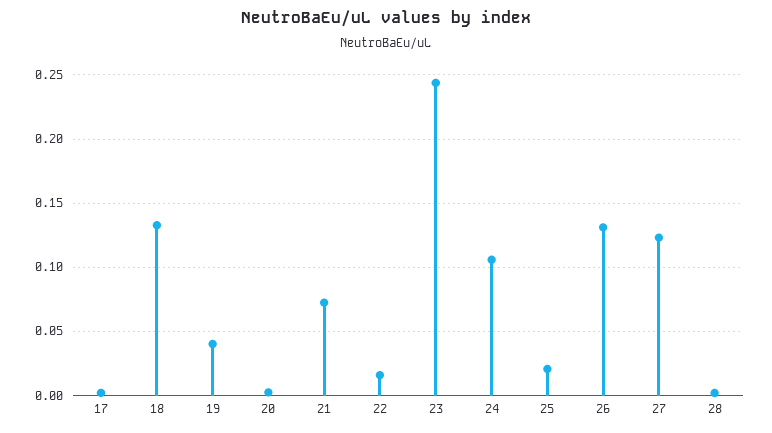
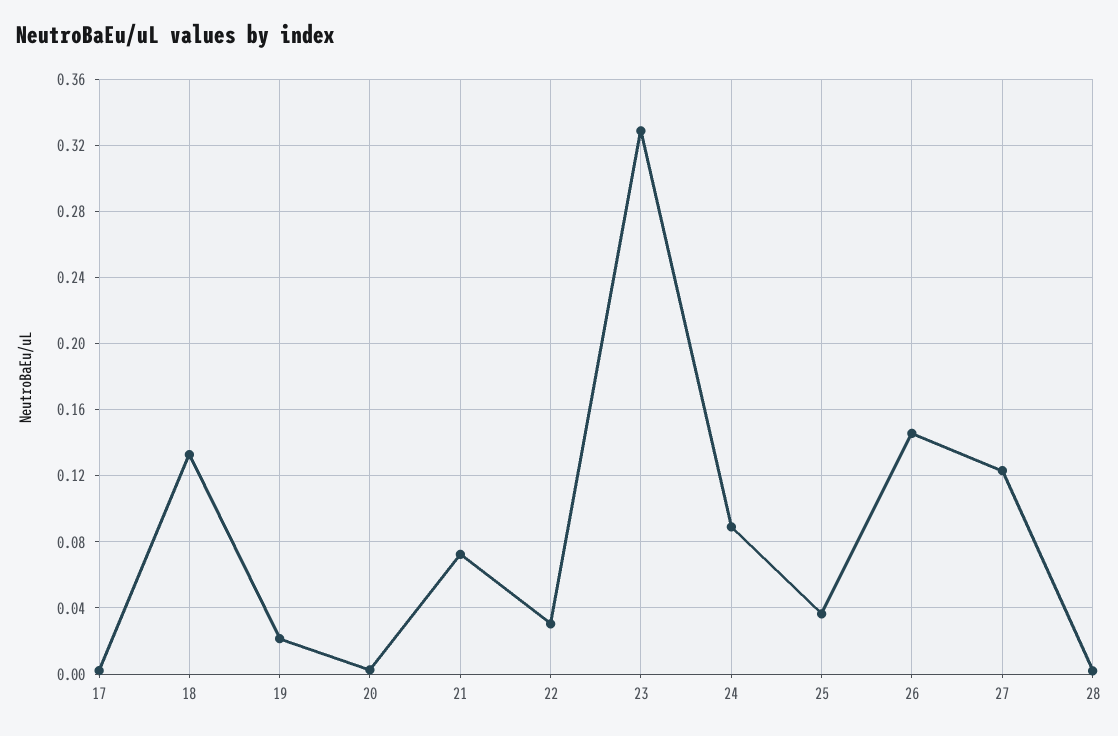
19: 0.04 -> 0.02
22: 0.015 -> 0.03
23: 0.245 -> 0.33
24: 0.105 -> 0.09
25: 0.02 -> 0.035
26: 0.13 -> 0.145

